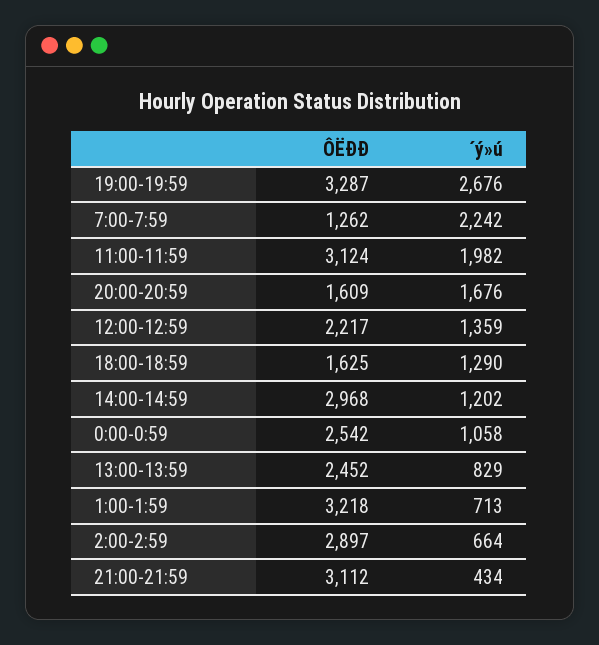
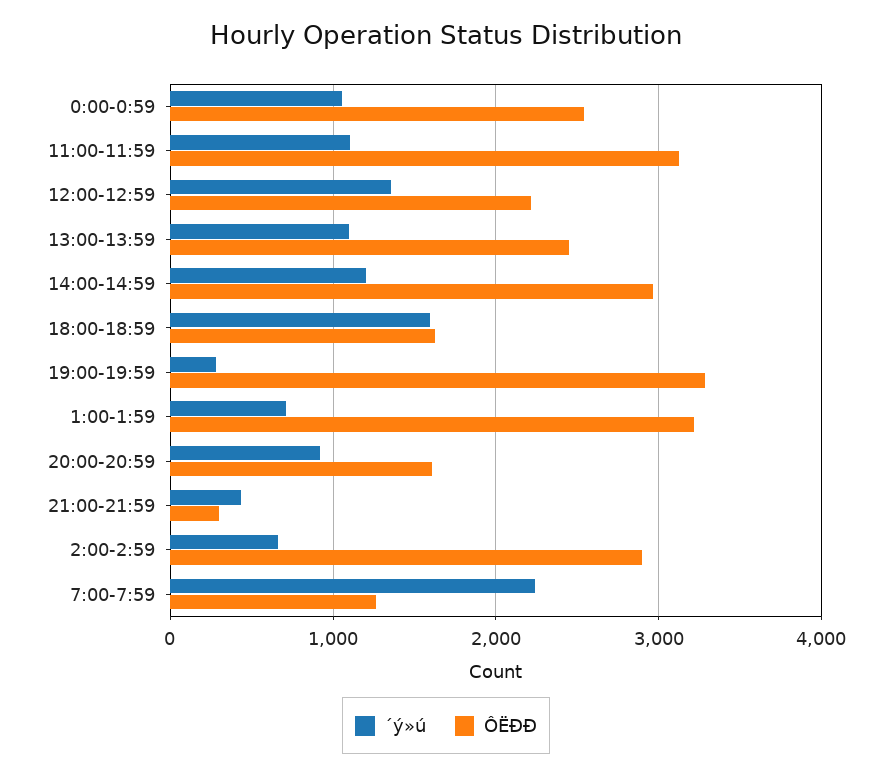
´ý»ú, 19:00-19:59: 2676 -> 300
´ý»ú, 11:00-11:59: 1982 -> 1100
´ý»ú, 20:00-20:59: 1676 -> 900
´ý»ú, 18:00-18:59: 1290 -> 1600
´ý»ú, 13:00-13:59: 829 -> 1100
ÔËÐÐ, 21:00-21:59: 3112 -> 300

